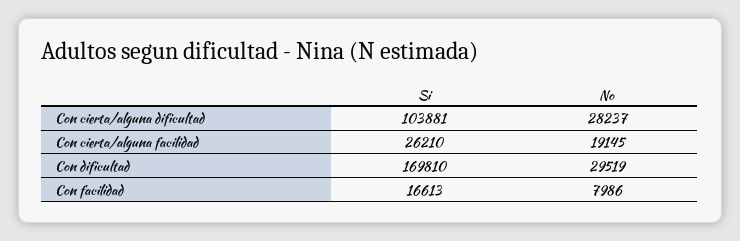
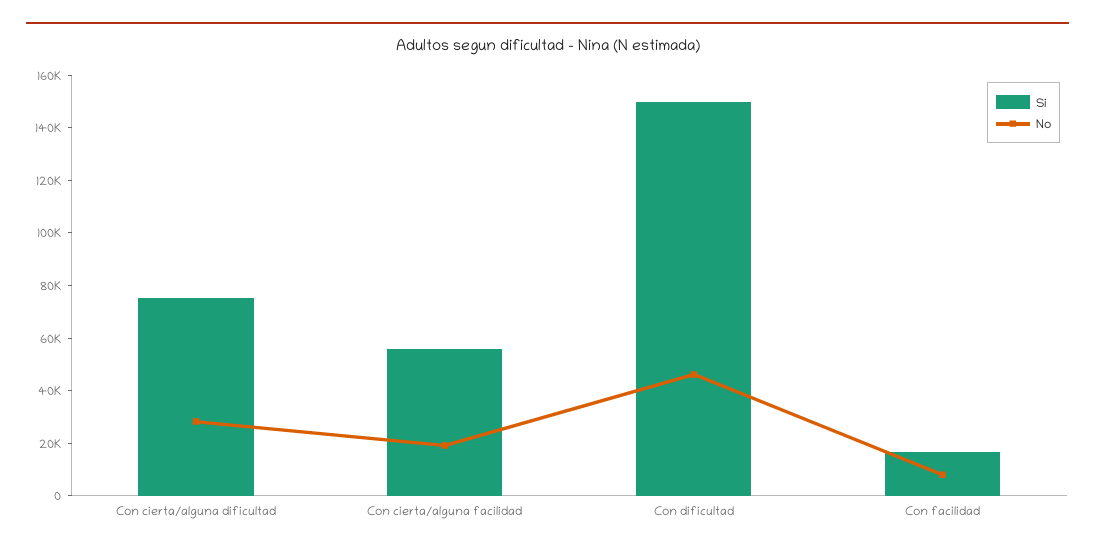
Si, Con cierta/alguna dificultad: 103881 -> 75000
Si, Con cierta/alguna facilidad: 26210 -> 55000
Si, Con dificultad: 169810 -> 150000
No, Con dificultad: 29519 -> 45000

